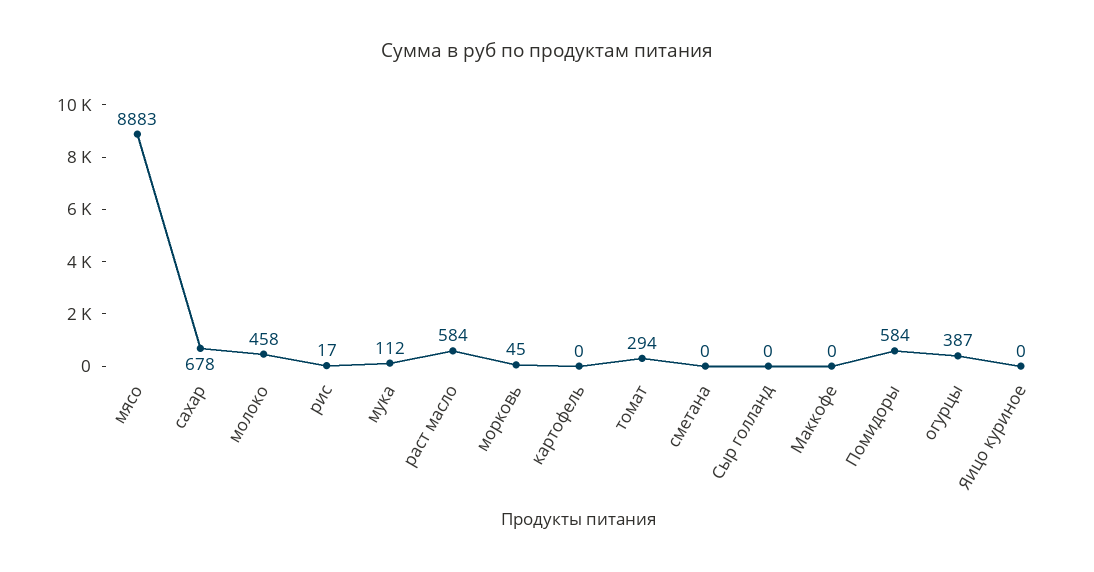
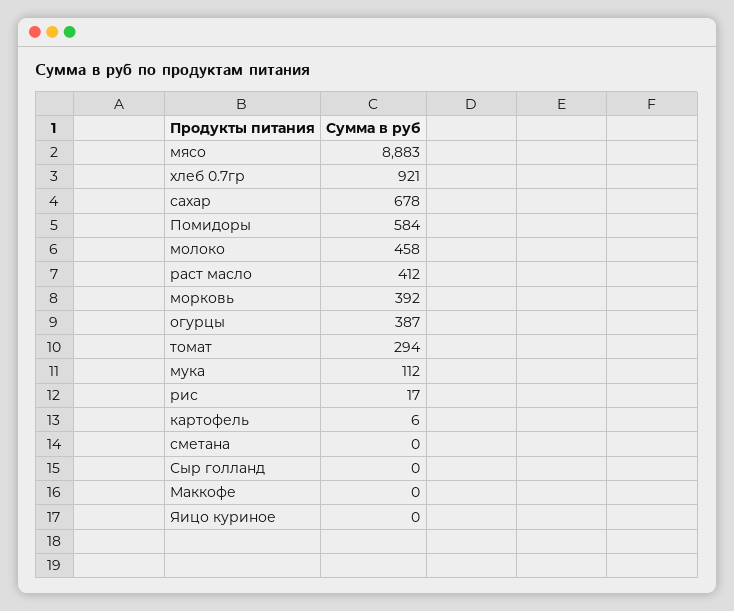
раст масло: 584 -> 412
морковь: 45 -> 392
картофель: 0 -> 6
хлеб 0.7гр: none -> 921

